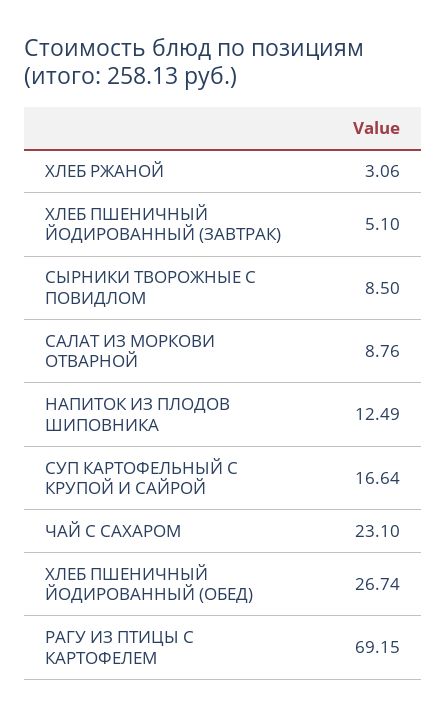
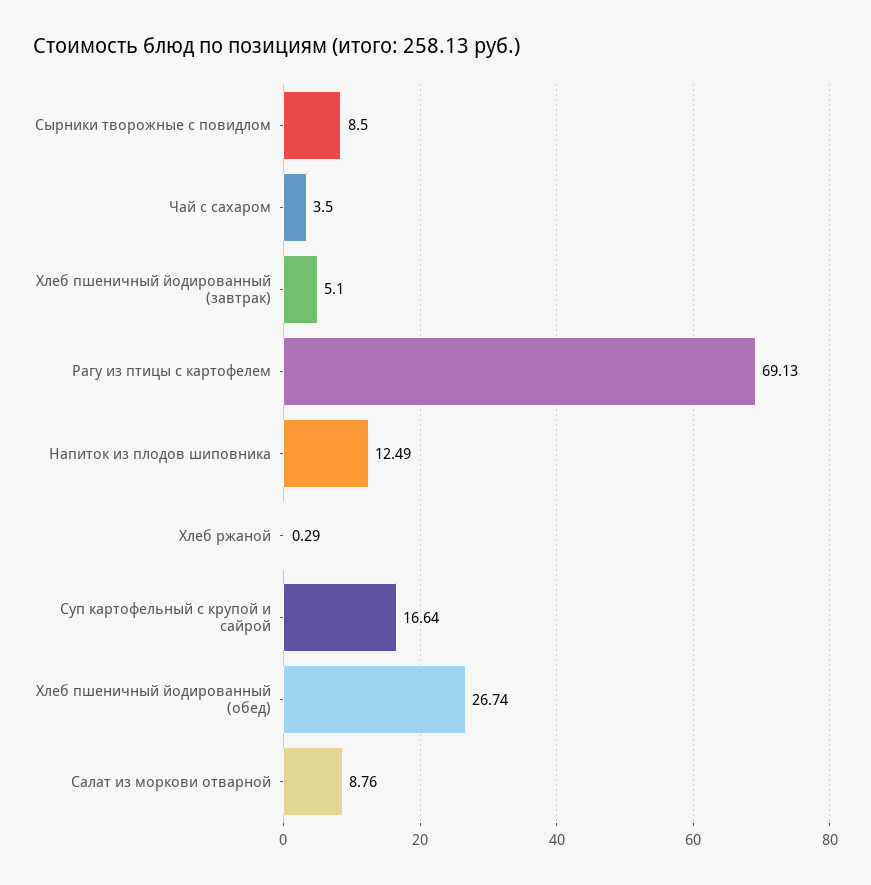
ХЛЕБ РЖАНОЙ: 3.06 -> 0.29
ЧАЙ С САХАРОМ: 23.1 -> 3.5
РАГУ ИЗ ПТИЦЫ С КАРТОФЕЛЕМ: 69.15 -> 69.13

